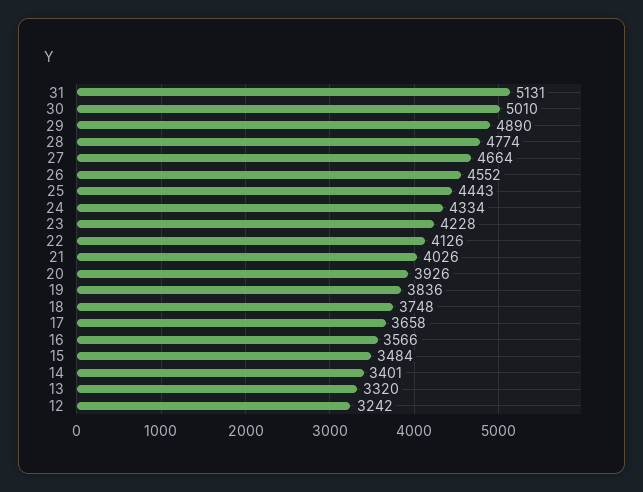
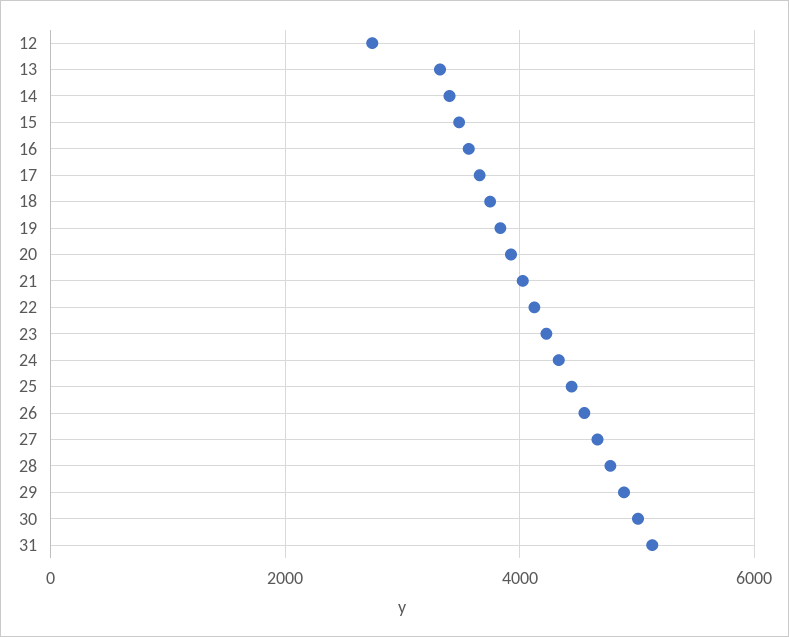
12: 3242 -> 2800

